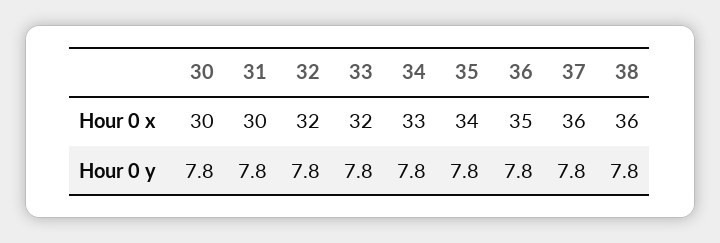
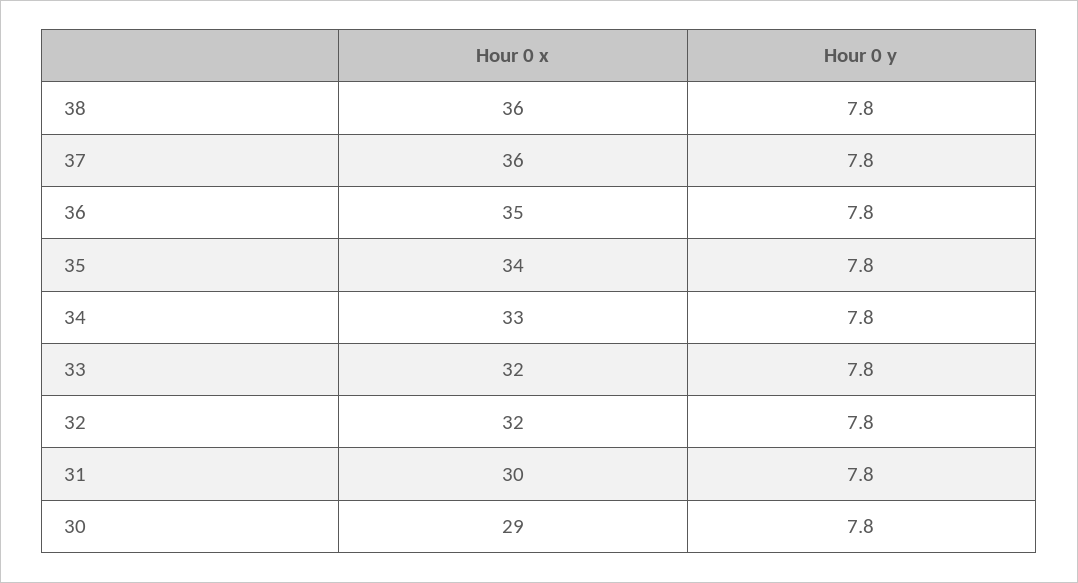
30, Hour 0 x: 30 -> 29

